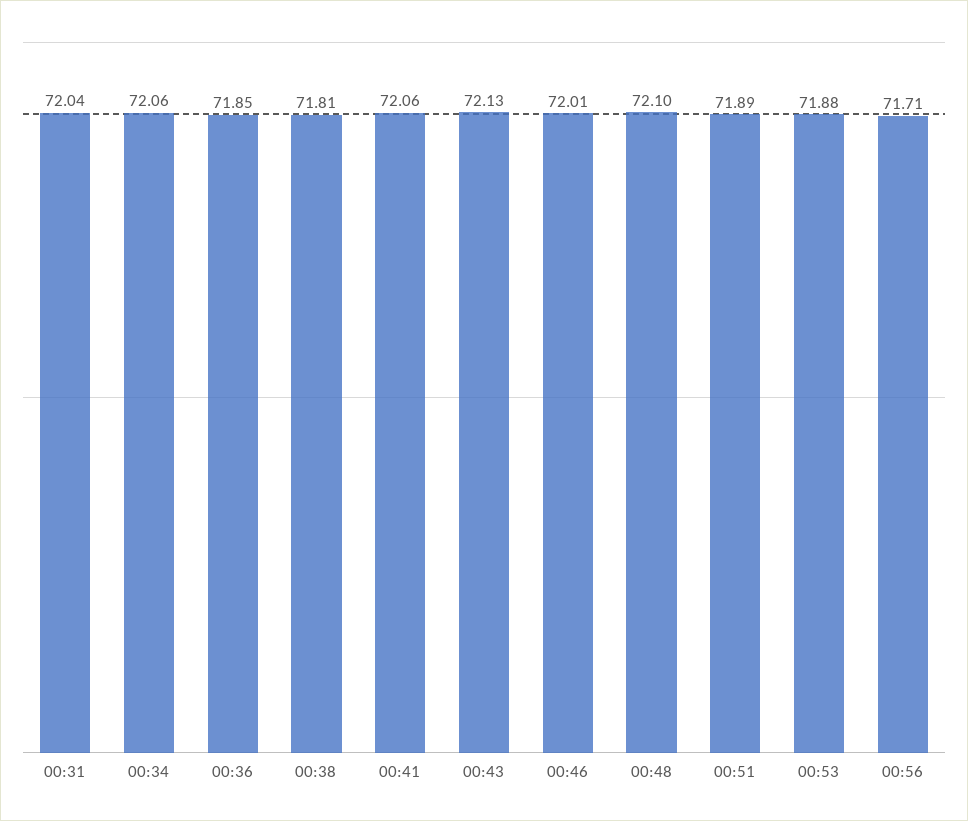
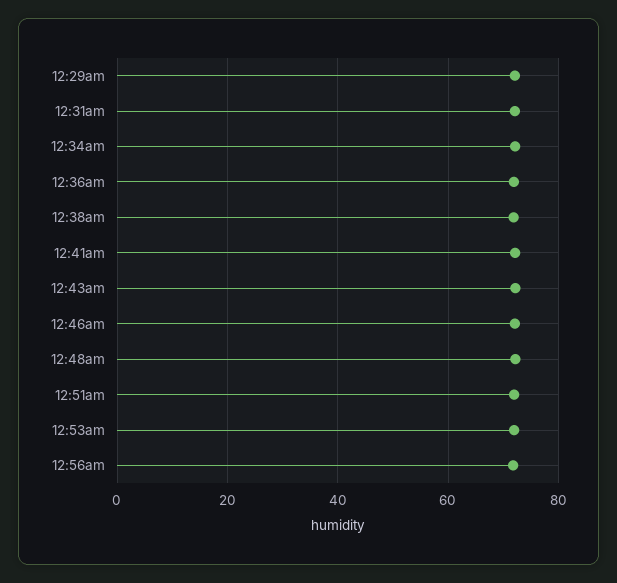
12:29am: none -> 72

